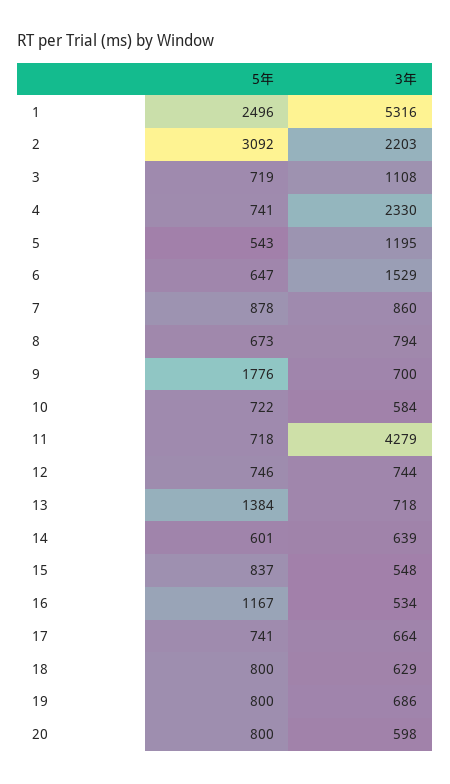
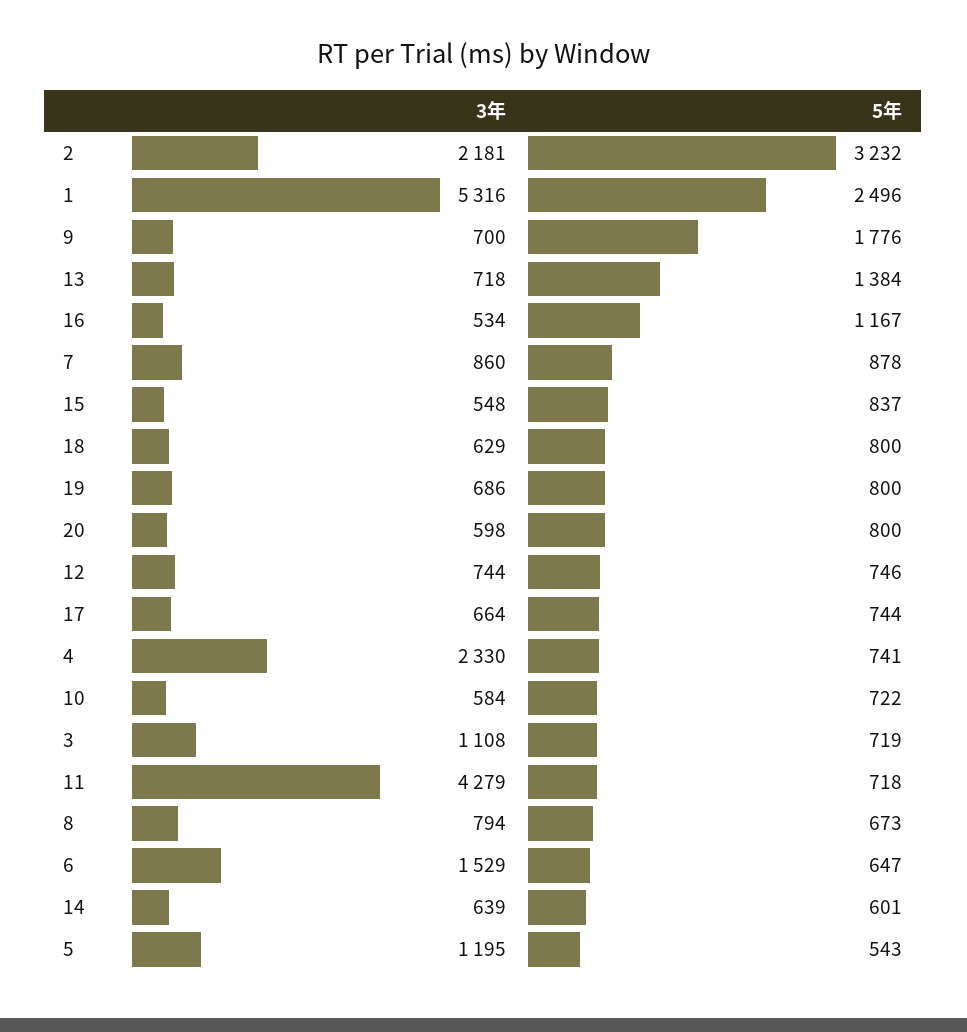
5年, 2: 3092 -> 3232
3年, 2: 2203 -> 2181
5年, 17: 741 -> 744

